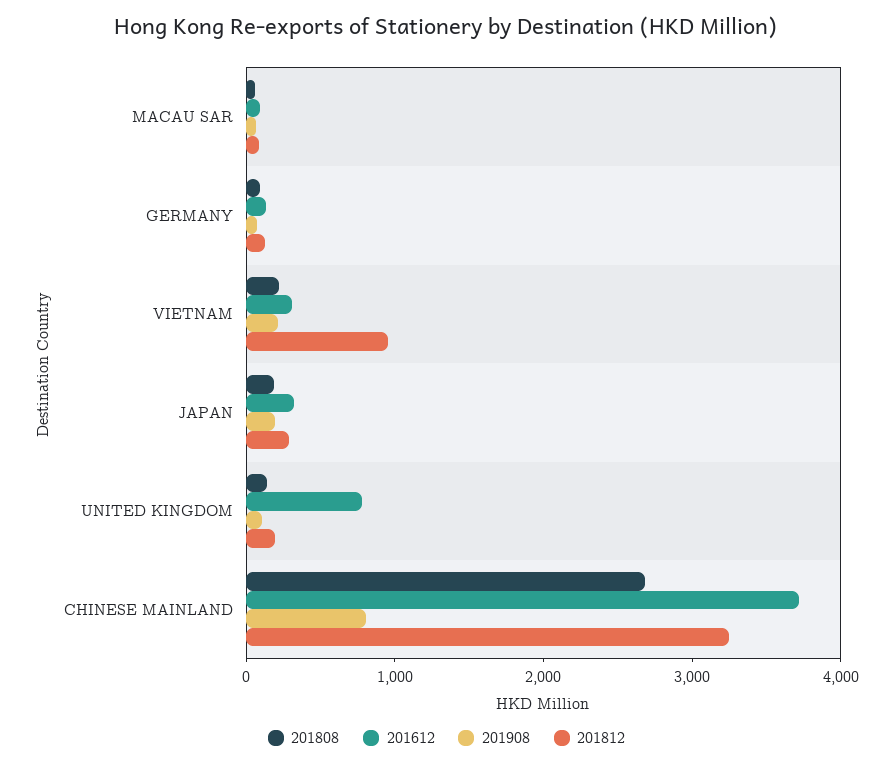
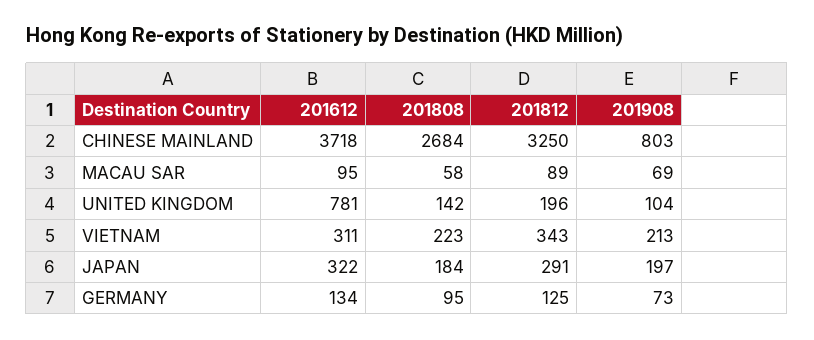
201812, VIETNAM: 1000 -> 343

